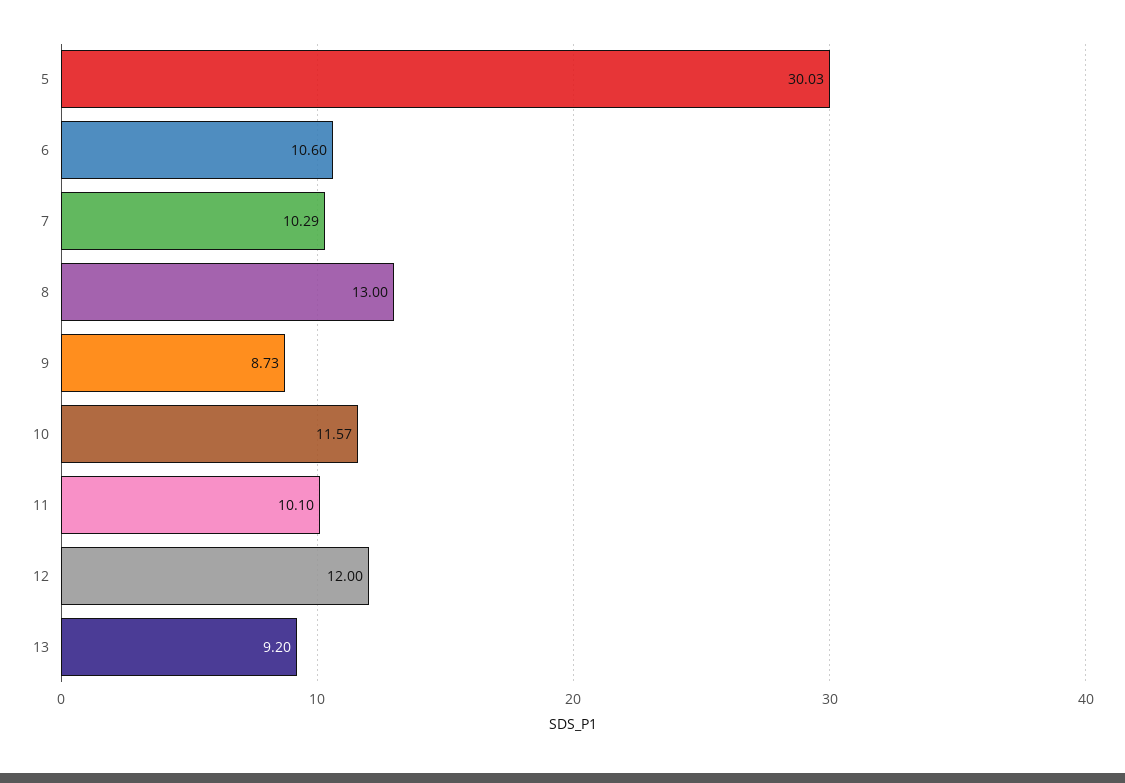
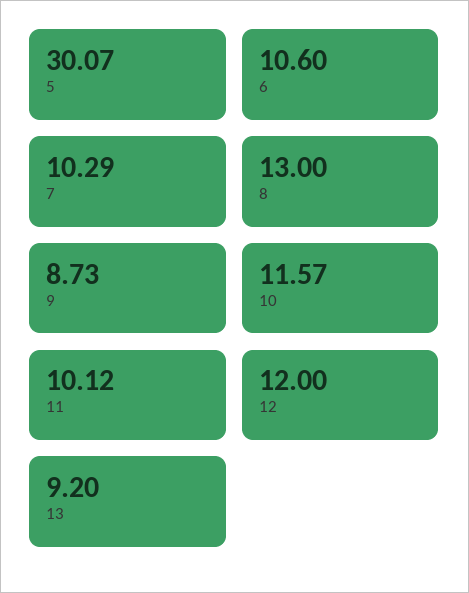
5: 30.03 -> 30.07
11: 10.1 -> 10.12

